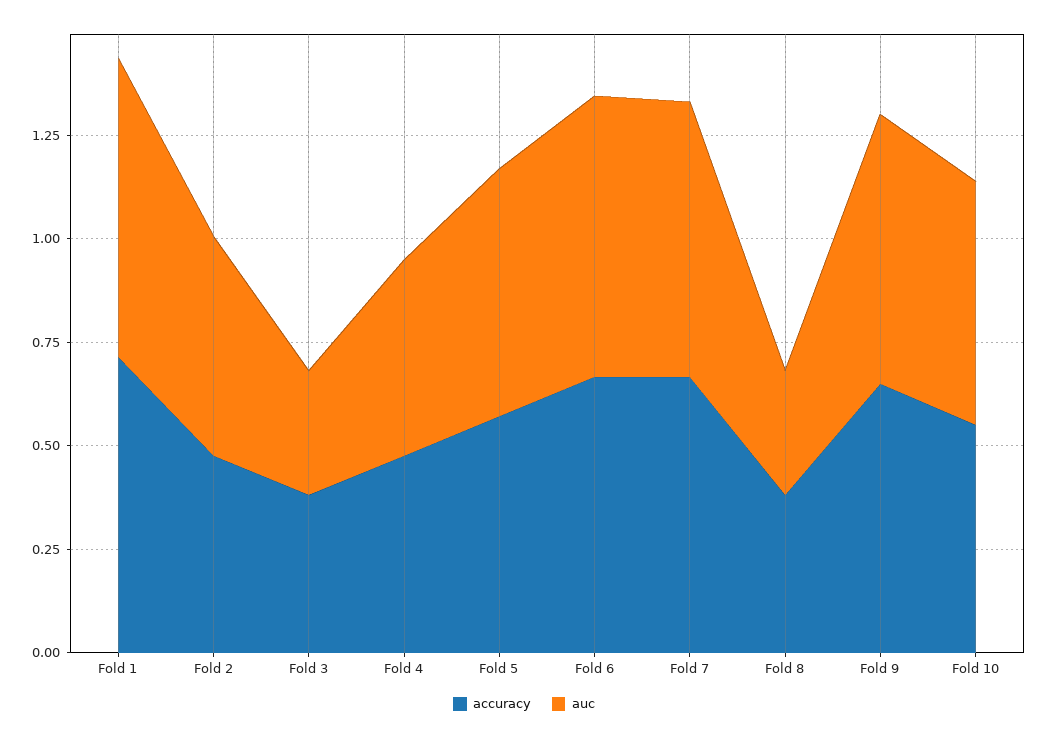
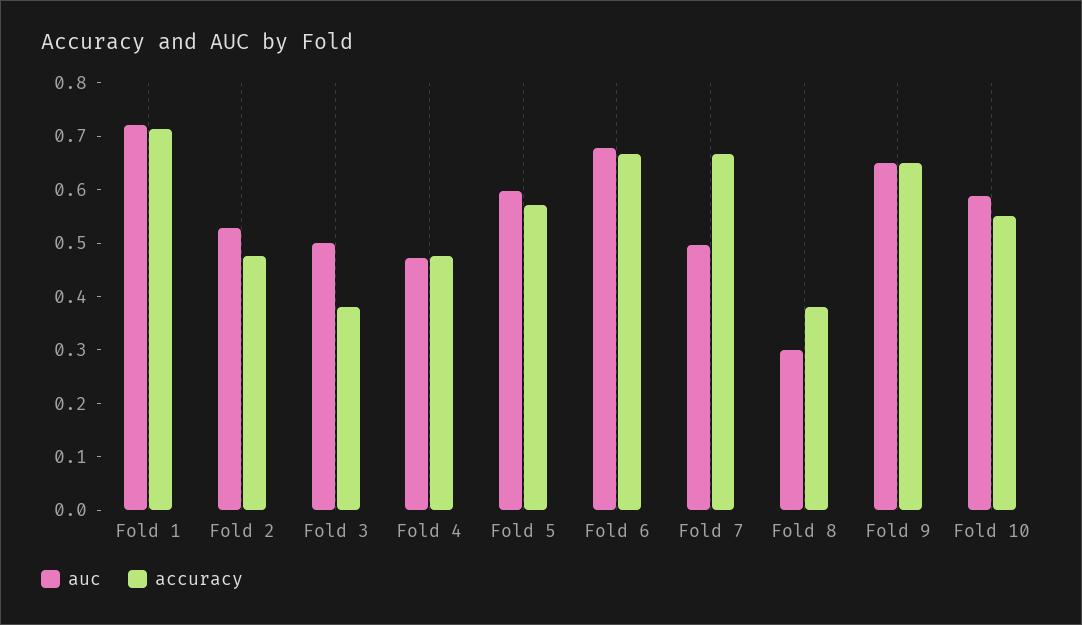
auc, Fold 3: 0.3 -> 0.5
auc, Fold 7: 0.65 -> 0.5

